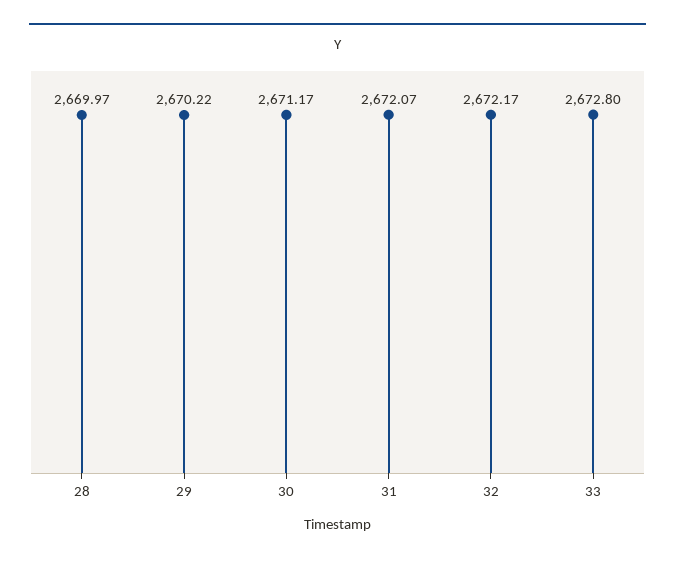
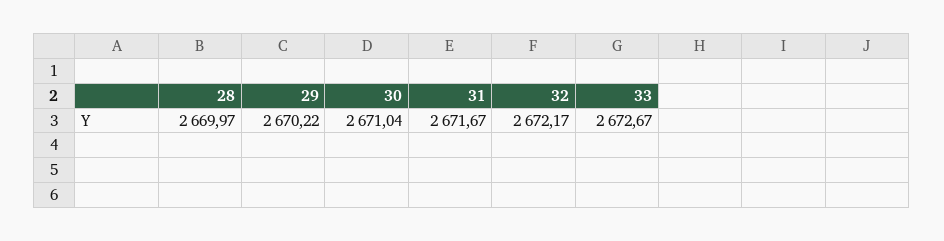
30: 2671.17 -> 2671.04
31: 2672.07 -> 2671.67
33: 2672.8 -> 2672.67

